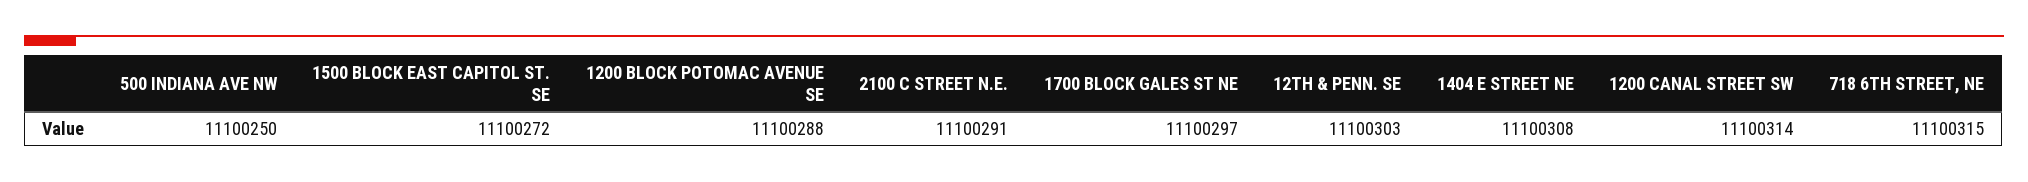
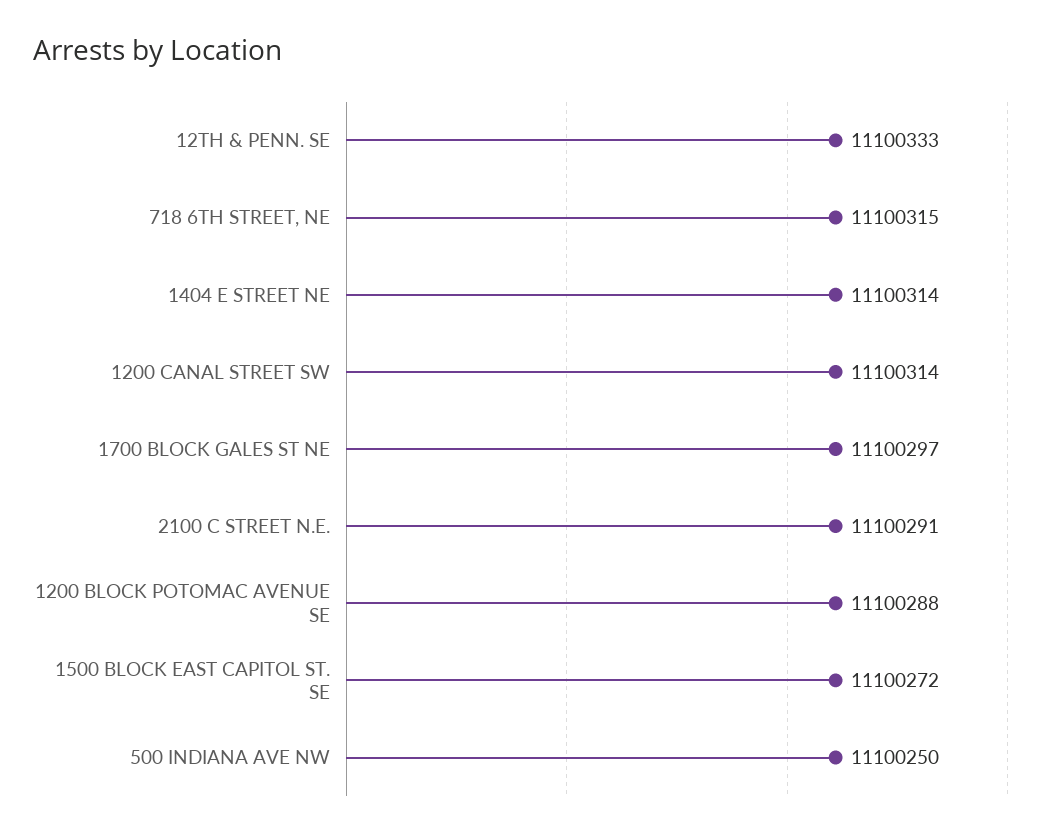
12TH & PENN. SE: 11100303 -> 11100333
1404 E STREET NE: 11100308 -> 11100314

